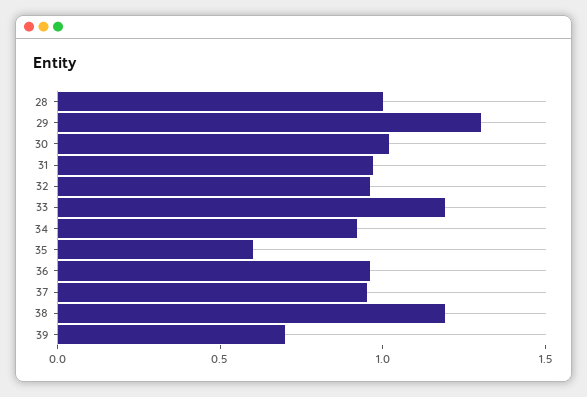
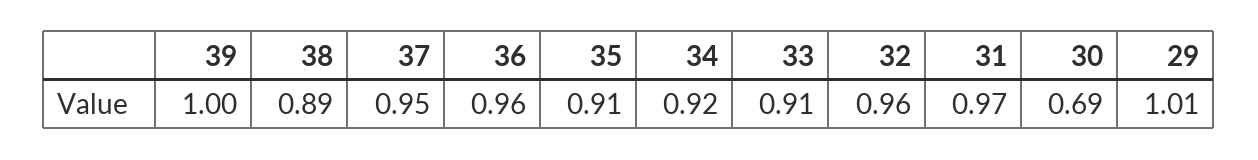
28: 1 -> none
29: 1.3 -> 1.01
30: 1 -> 0.69
33: 1.2 -> 0.91
35: 0.6 -> 0.91
38: 1.2 -> 0.89
39: 0.7 -> 1

